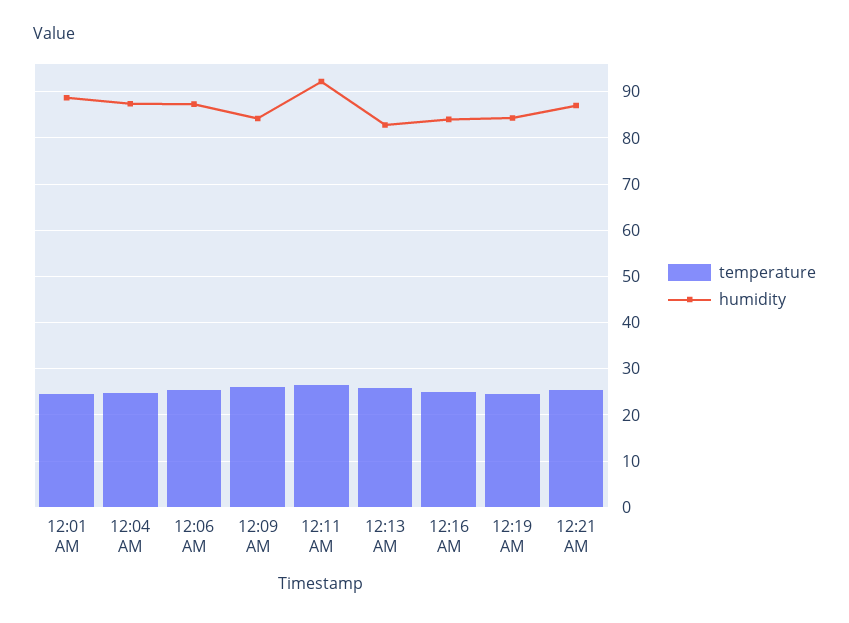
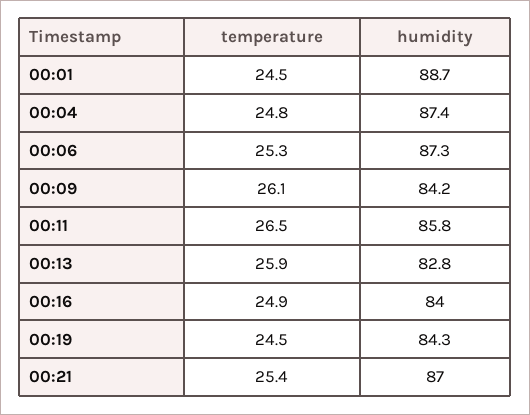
humidity, 12:11 AM: 92 -> 85.8

